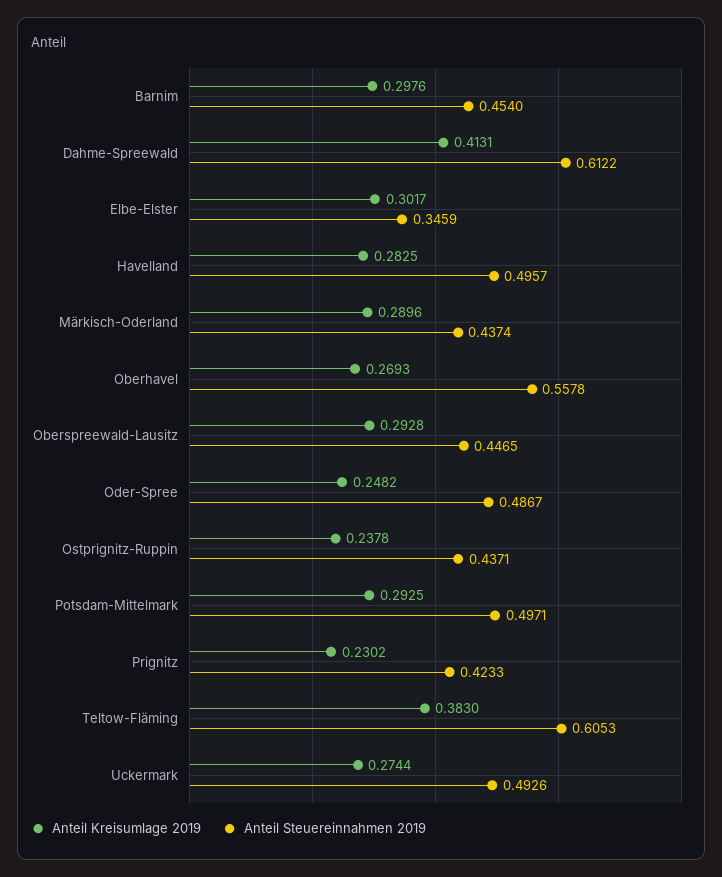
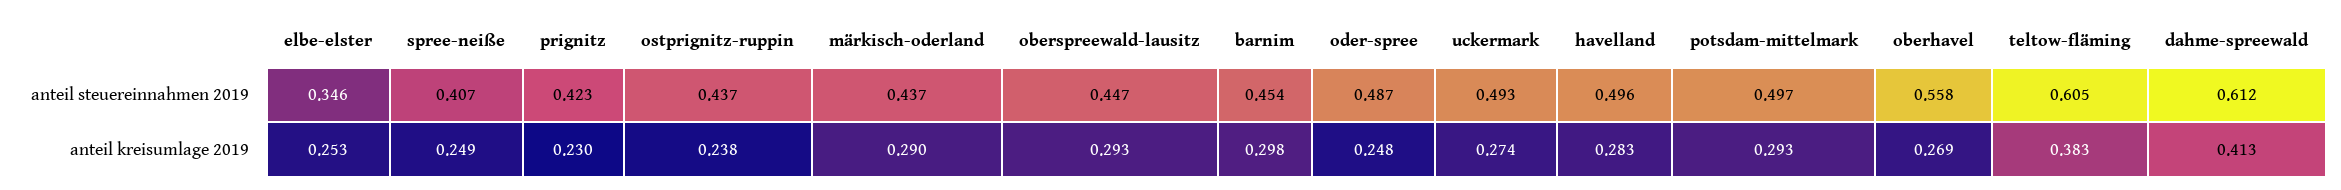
Anteil Kreisumlage 2019, Elbe-Elster: 0.3017 -> 0.253
Anteil Steuereinnahmen 2019, spree-neiße: none -> 0.407
Anteil Kreisumlage 2019, spree-neiße: none -> 0.249

